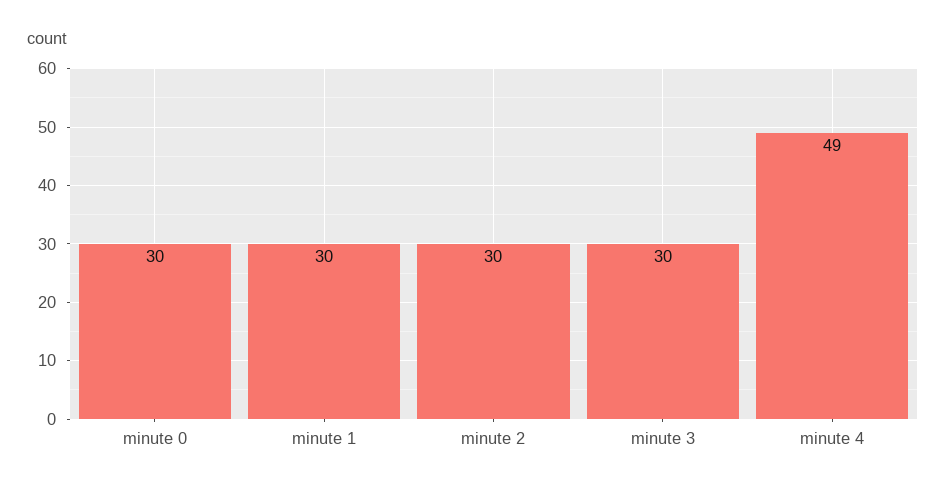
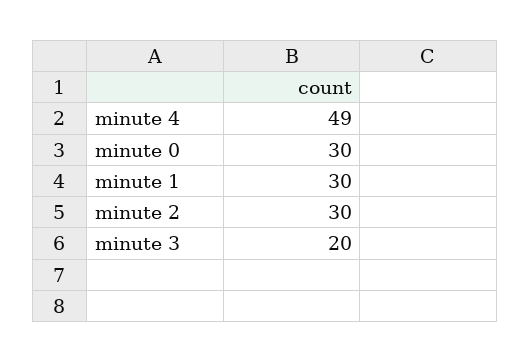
minute 3: 30 -> 20

